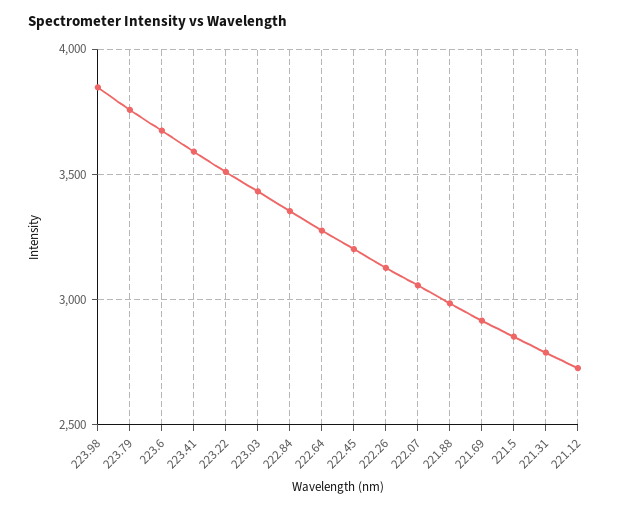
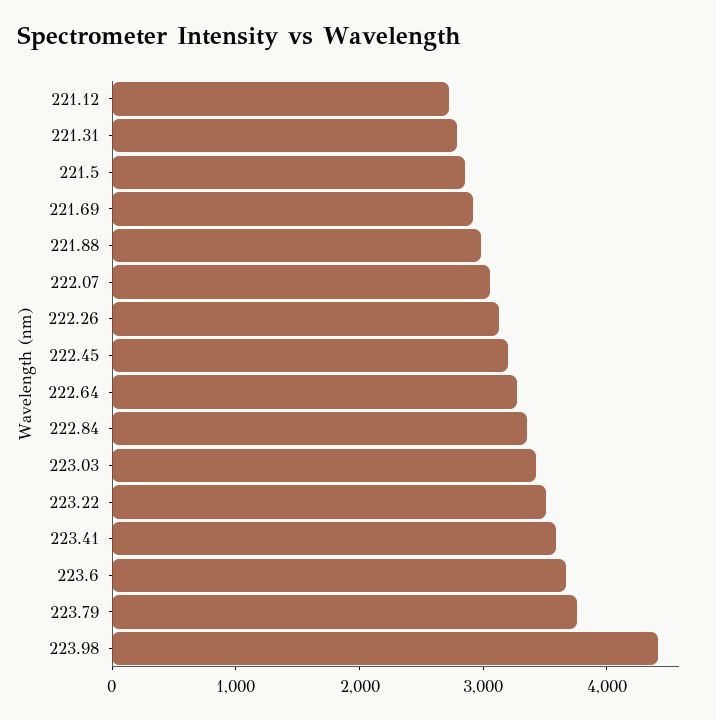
223.98: 3850 -> 4400

